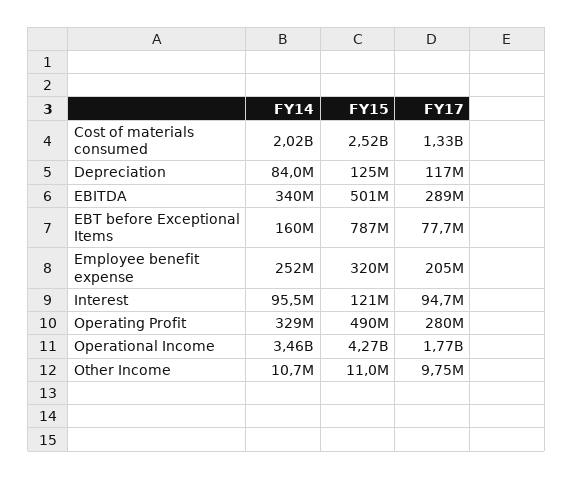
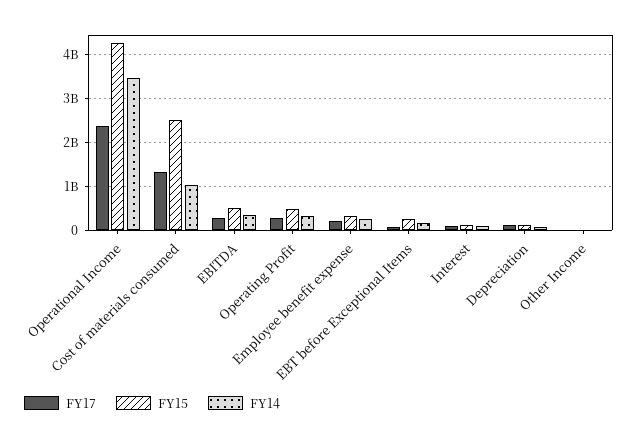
FY14, Cost of materials consumed: 2020000000 -> 1000000000
FY15, EBT before Exceptional Items: 787000000 -> 200000000
FY17, Operational Income: 1770000000 -> 2400000000

